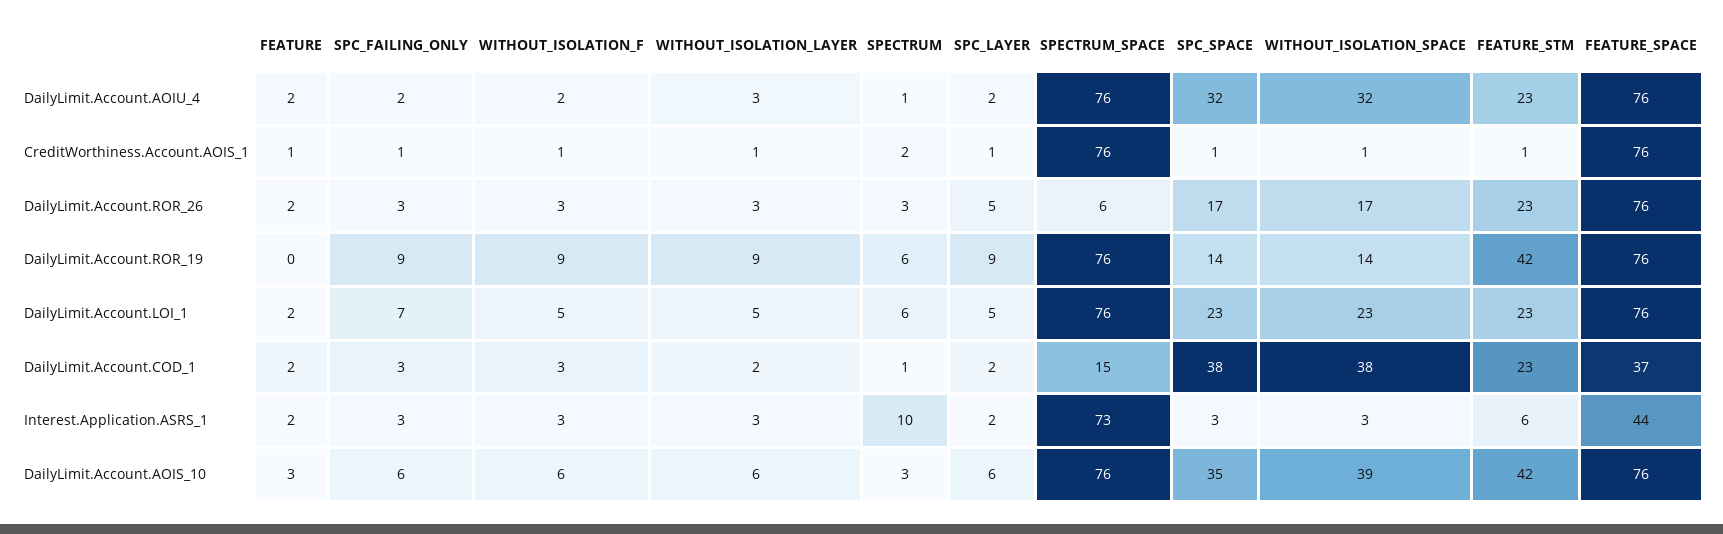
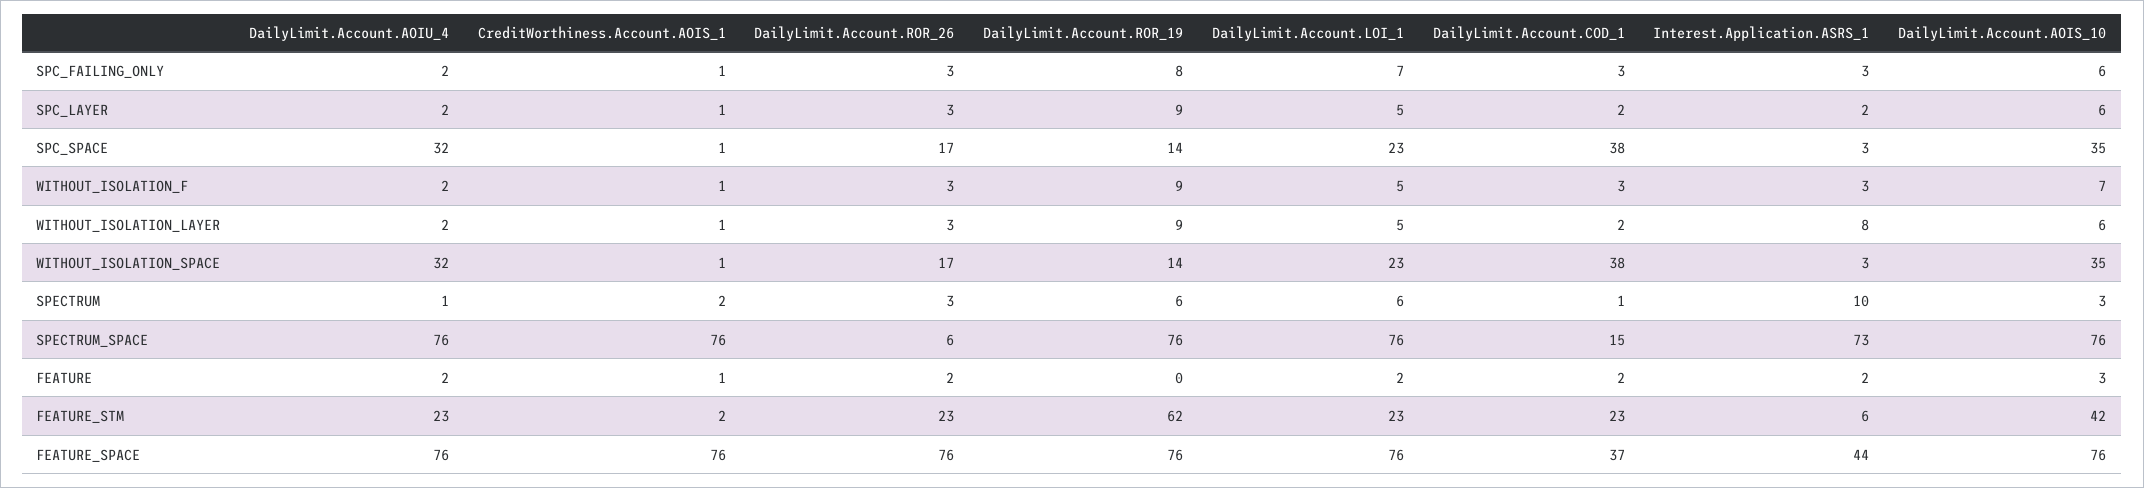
WITHOUT_ISOLATION_LAYER, DailyLimit.Account.AOIU_4: 3 -> 2
FEATURE_STM, CreditWorthiness.Account.AOIS_1: 1 -> 2
SPC_LAYER, DailyLimit.Account.ROR_26: 5 -> 3
SPC_FAILING_ONLY, DailyLimit.Account.ROR_19: 9 -> 8
FEATURE_STM, DailyLimit.Account.ROR_19: 42 -> 62
WITHOUT_ISOLATION_LAYER, Interest.Application.ASRS_1: 3 -> 8
WITHOUT_ISOLATION_F, DailyLimit.Account.AOIS_10: 6 -> 7
WITHOUT_ISOLATION_SPACE, DailyLimit.Account.AOIS_10: 39 -> 35

